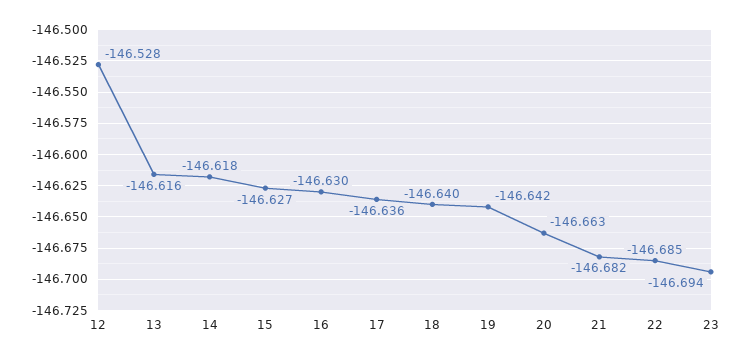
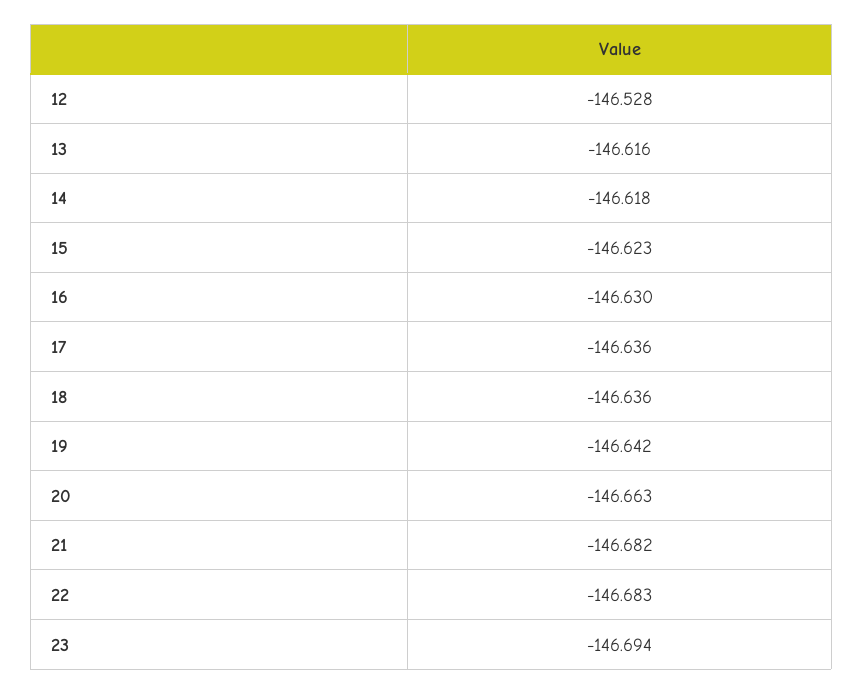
15: -146.627 -> -146.623
18: -146.64 -> -146.636
22: -146.685 -> -146.683

